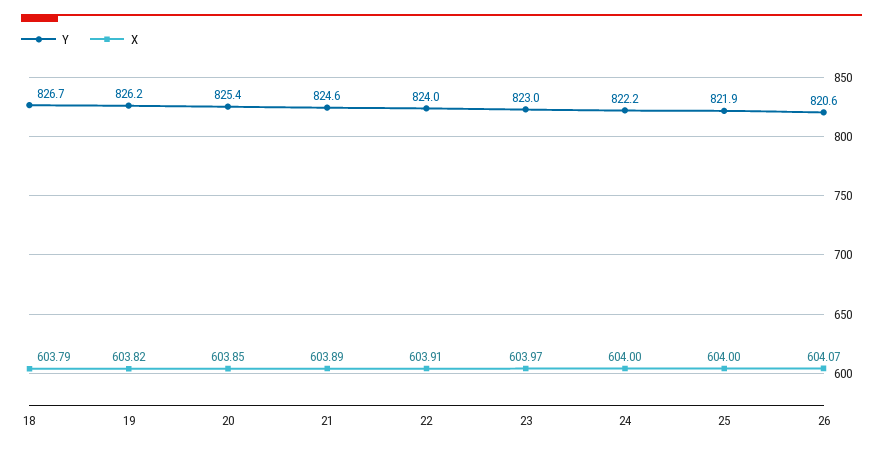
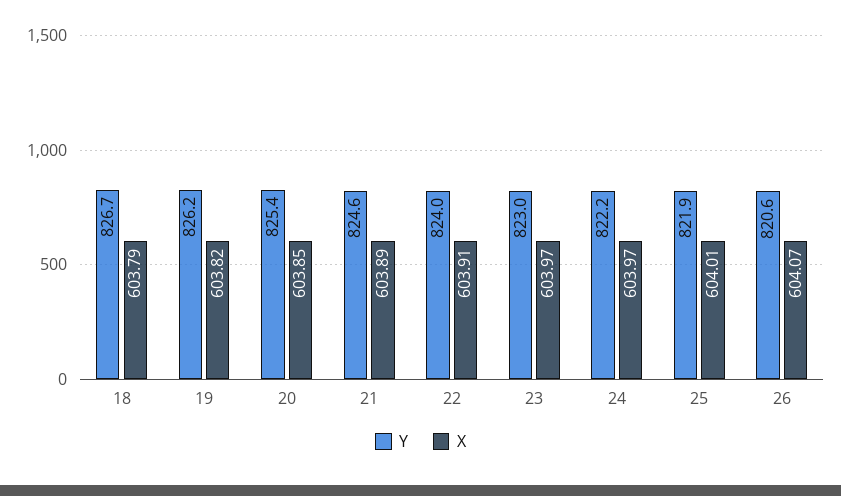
X, 24: 604 -> 603.97
X, 25: 604 -> 604.01

